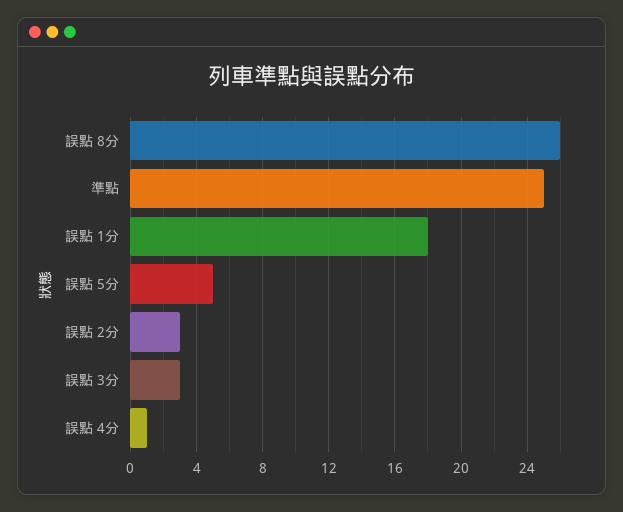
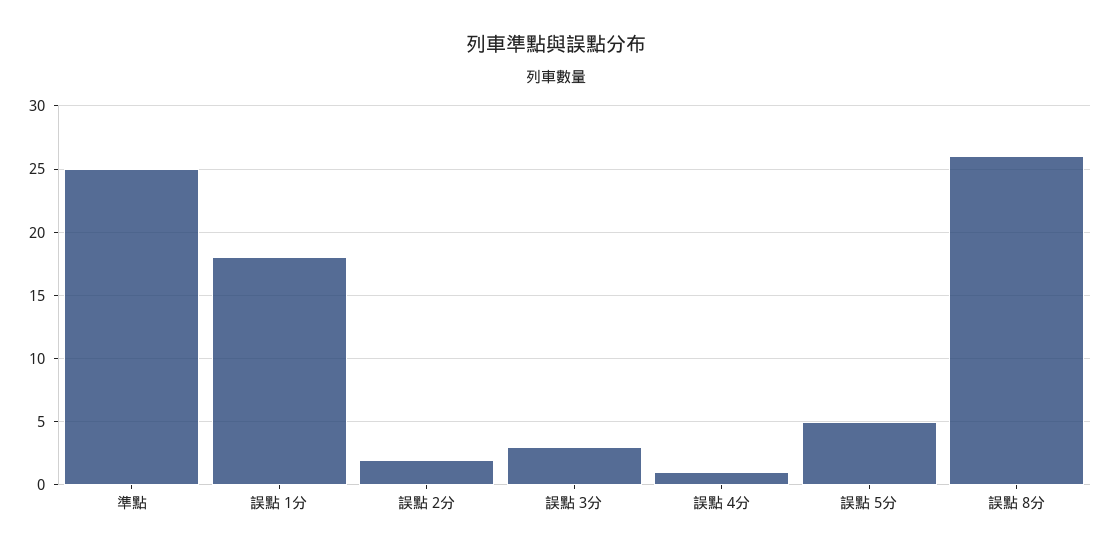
誤點 2分: 3 -> 2

